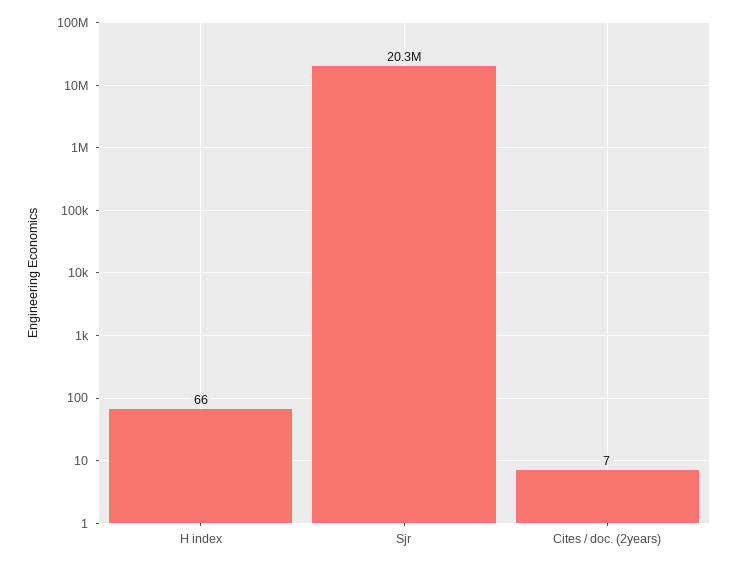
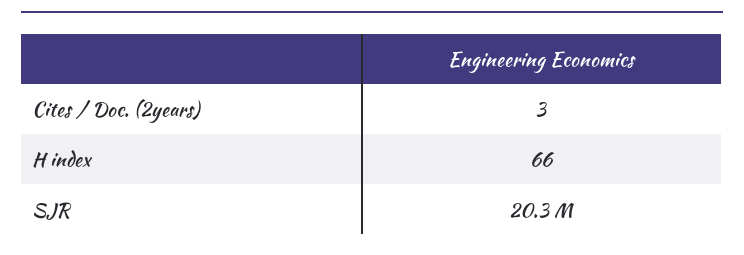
Cites / doc. (2years): 7 -> 3

